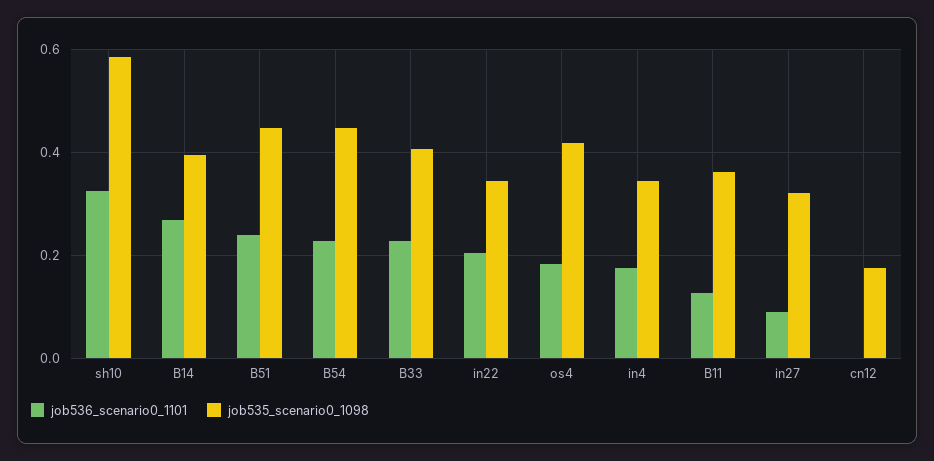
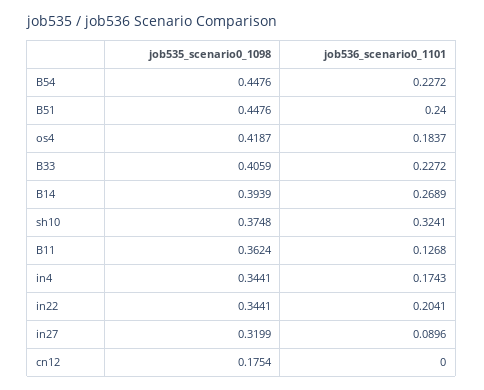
job535_scenario0_1098, sh10: 0.58 -> 0.3748

